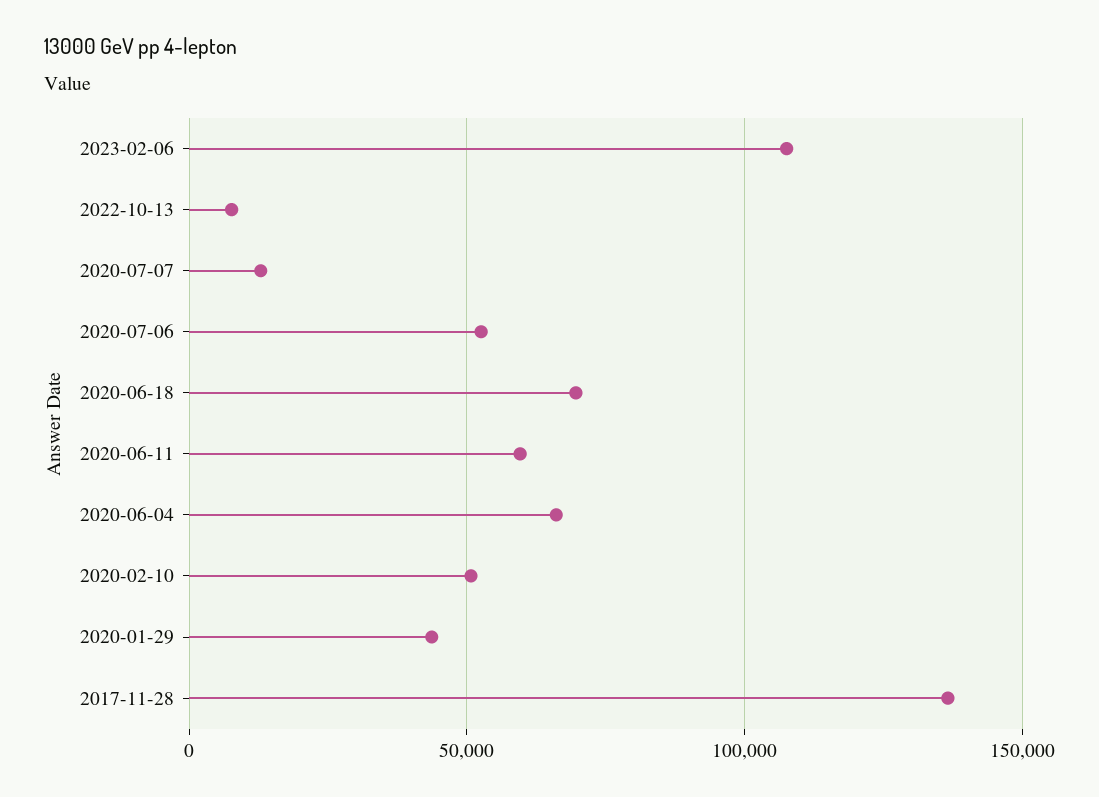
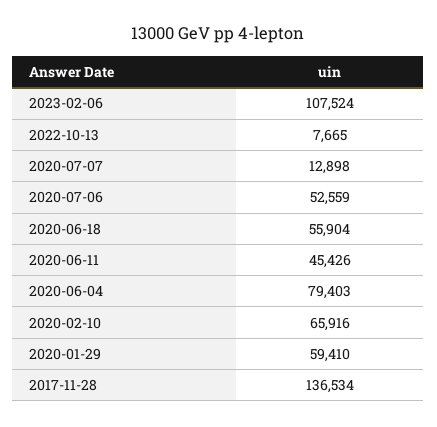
2020-06-18: 70000 -> 55904
2020-06-11: 60000 -> 45426
2020-06-04: 65000 -> 79403
2020-02-10: 50000 -> 65916
2020-01-29: 45000 -> 59410

